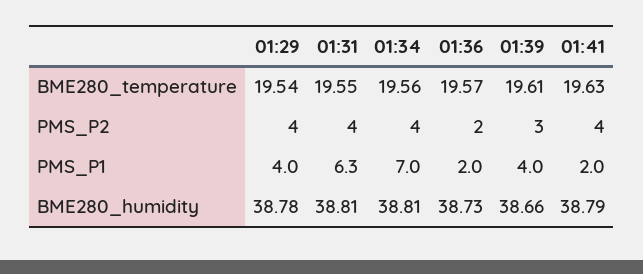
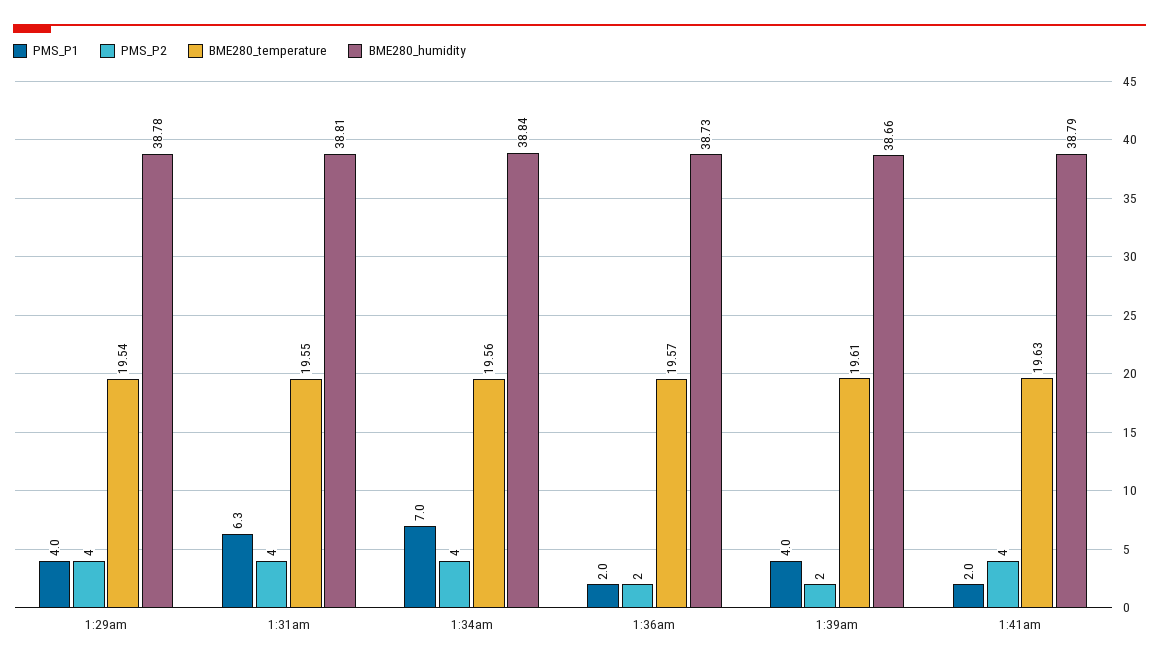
PMS_P2, 01:39: 3 -> 2
BME280_humidity, 01:34: 38.81 -> 38.84

